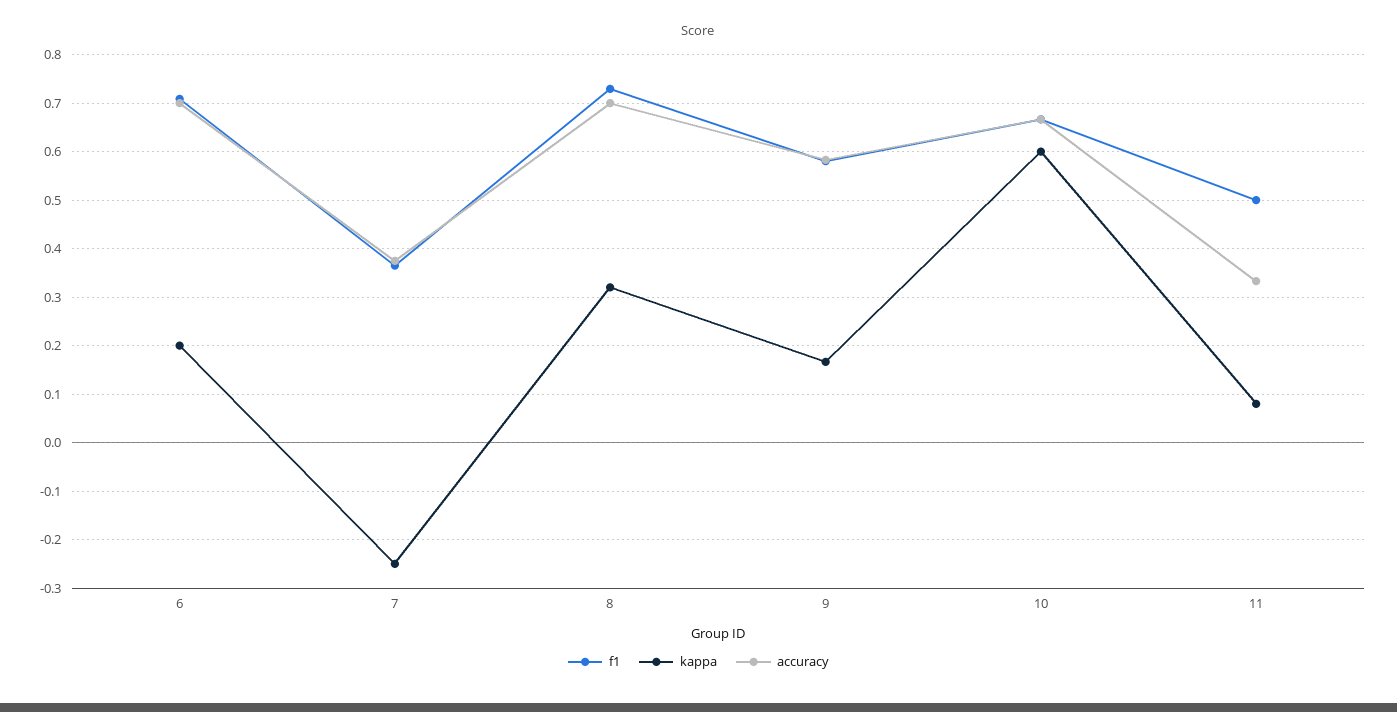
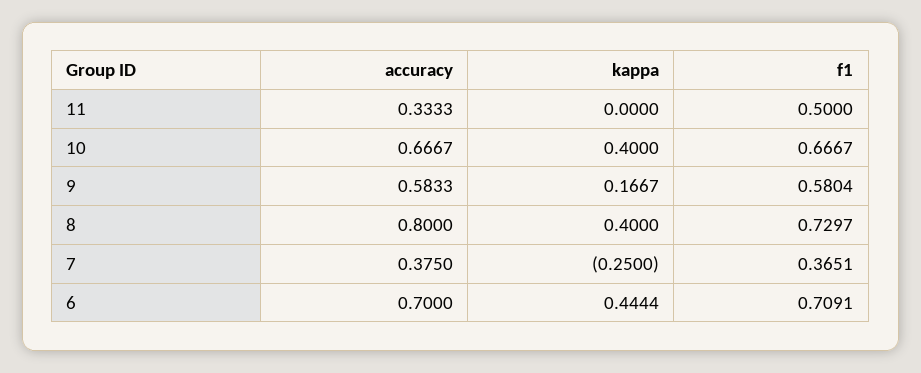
kappa, 6: 0.2 -> 0.4444
kappa, 8: 0.32 -> 0.4
accuracy, 8: 0.7 -> 0.8
kappa, 10: 0.6 -> 0.4
kappa, 11: 0.08 -> 0

